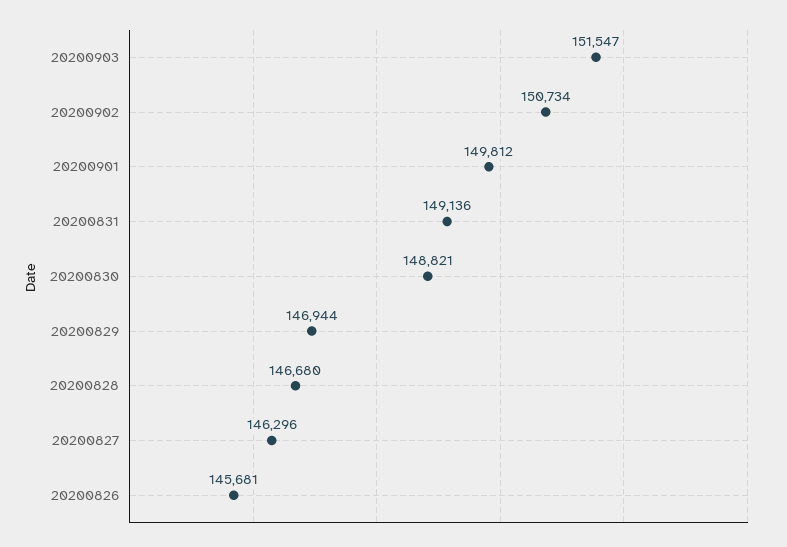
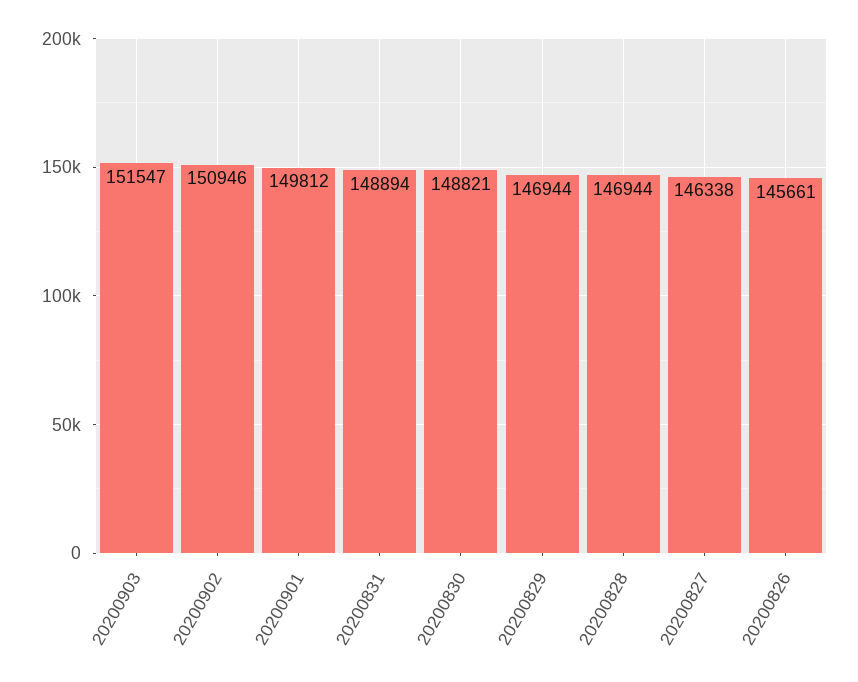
20200902: 150734 -> 150946
20200831: 149136 -> 148894
20200828: 146680 -> 146944
20200827: 146296 -> 146338
20200826: 145681 -> 145661

